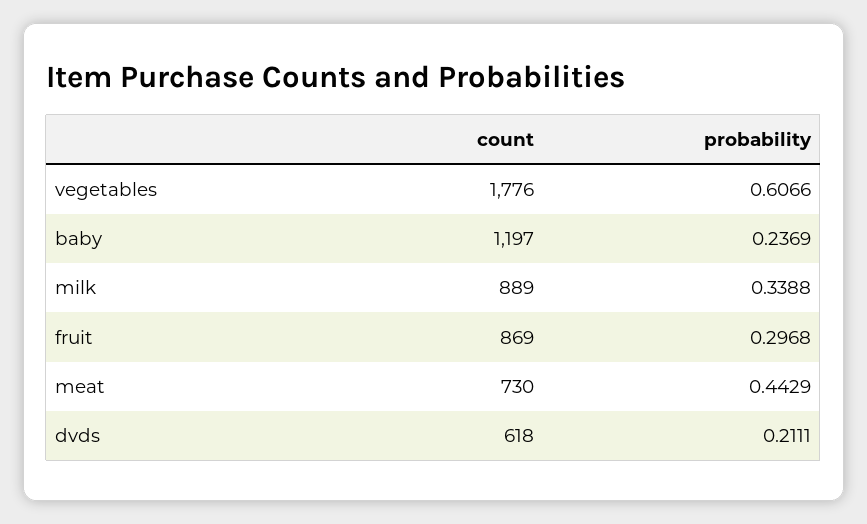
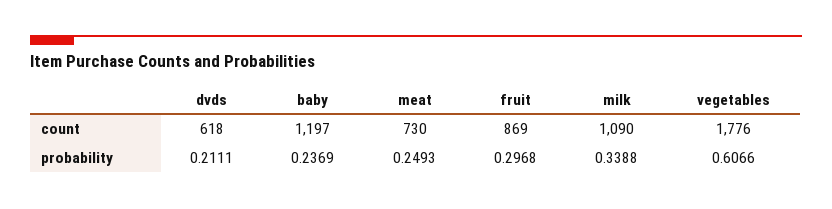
count, milk: 889 -> 1090
probability, meat: 0.4429 -> 0.2493

